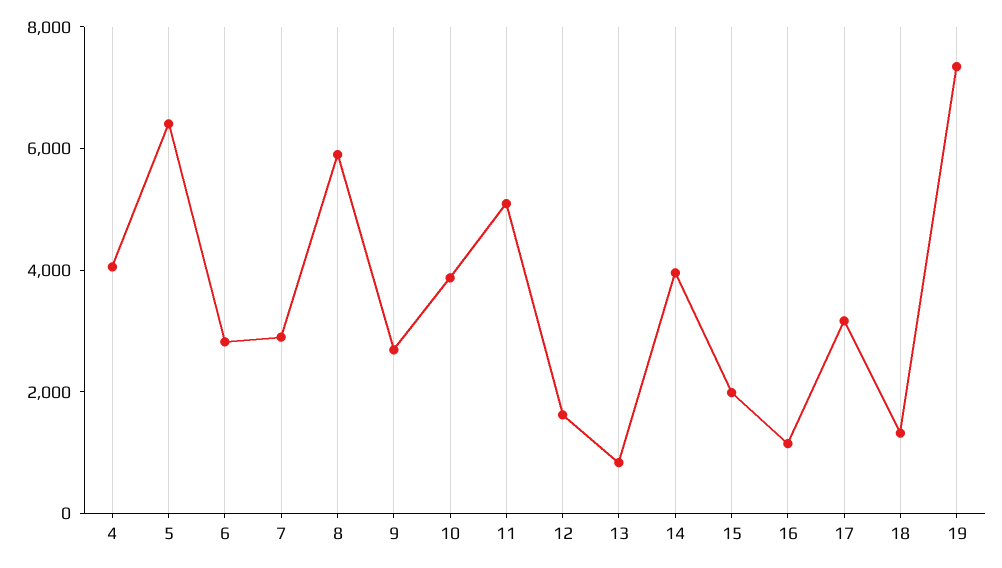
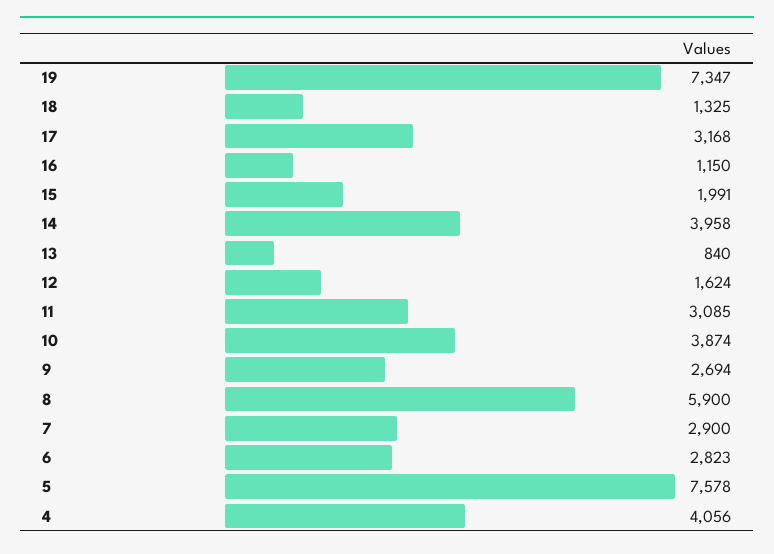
5: 6500 -> 7578
11: 5000 -> 3085

